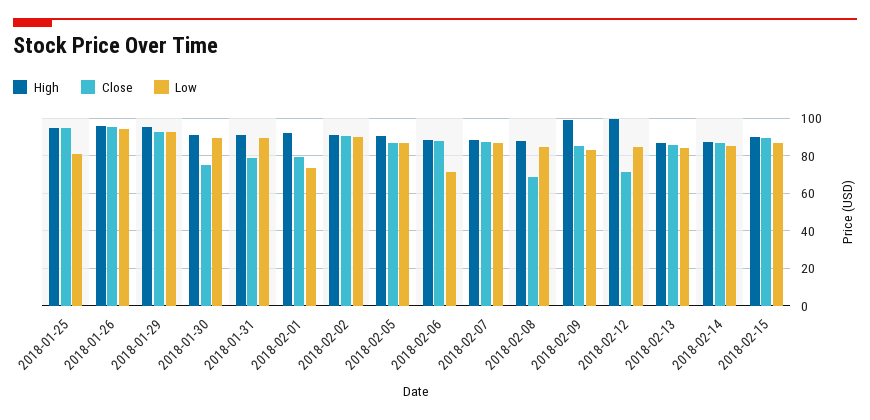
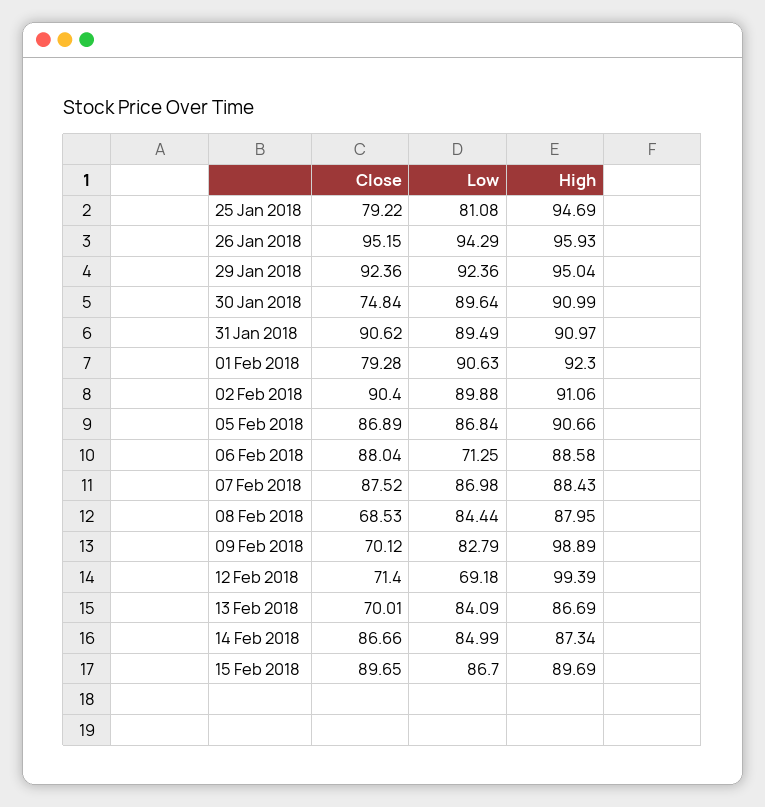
Close, 2018-01-25: 95 -> 79.22
Close, 2018-01-31: 80 -> 90.62
Low, 2018-02-01: 75 -> 90.63
Close, 2018-02-09: 85 -> 70.12
Low, 2018-02-12: 85 -> 69.18
Close, 2018-02-13: 85 -> 70.01

